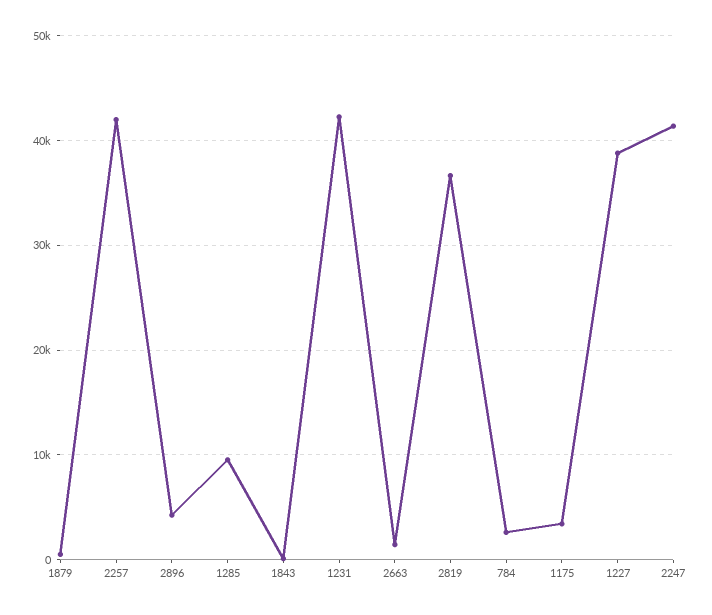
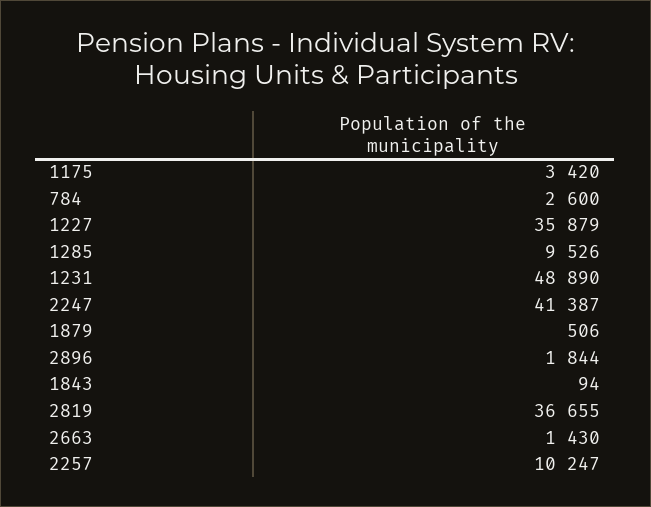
2257: 42000 -> 10247
2896: 4000 -> 1844
1231: 42000 -> 48890
1227: 39000 -> 35879

